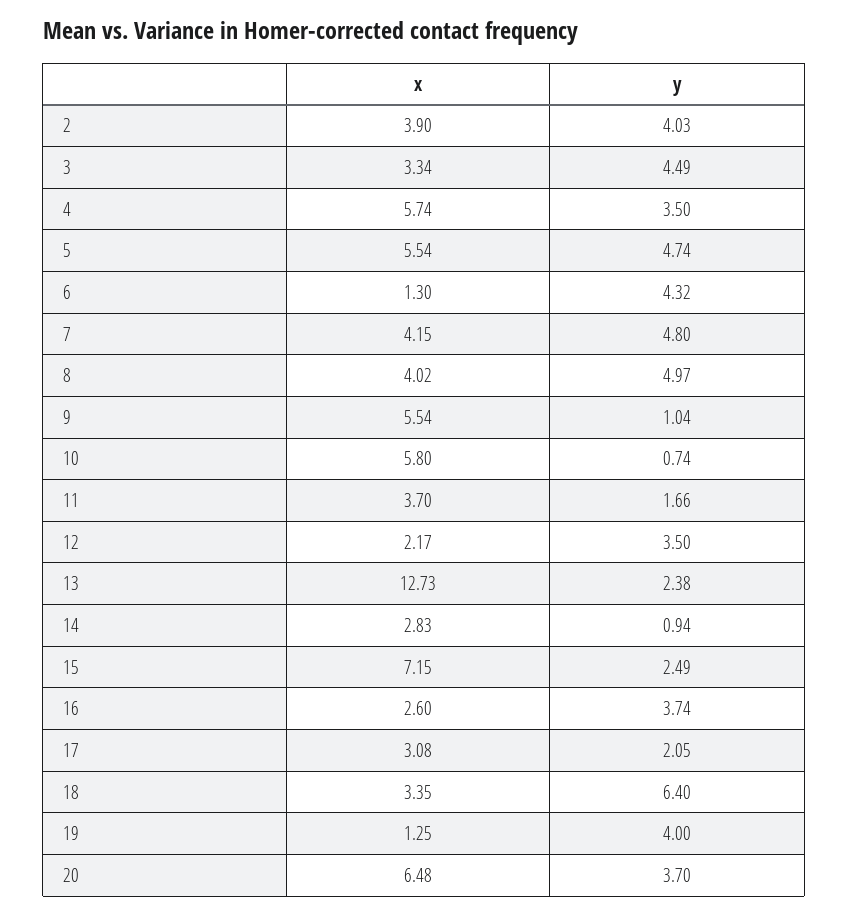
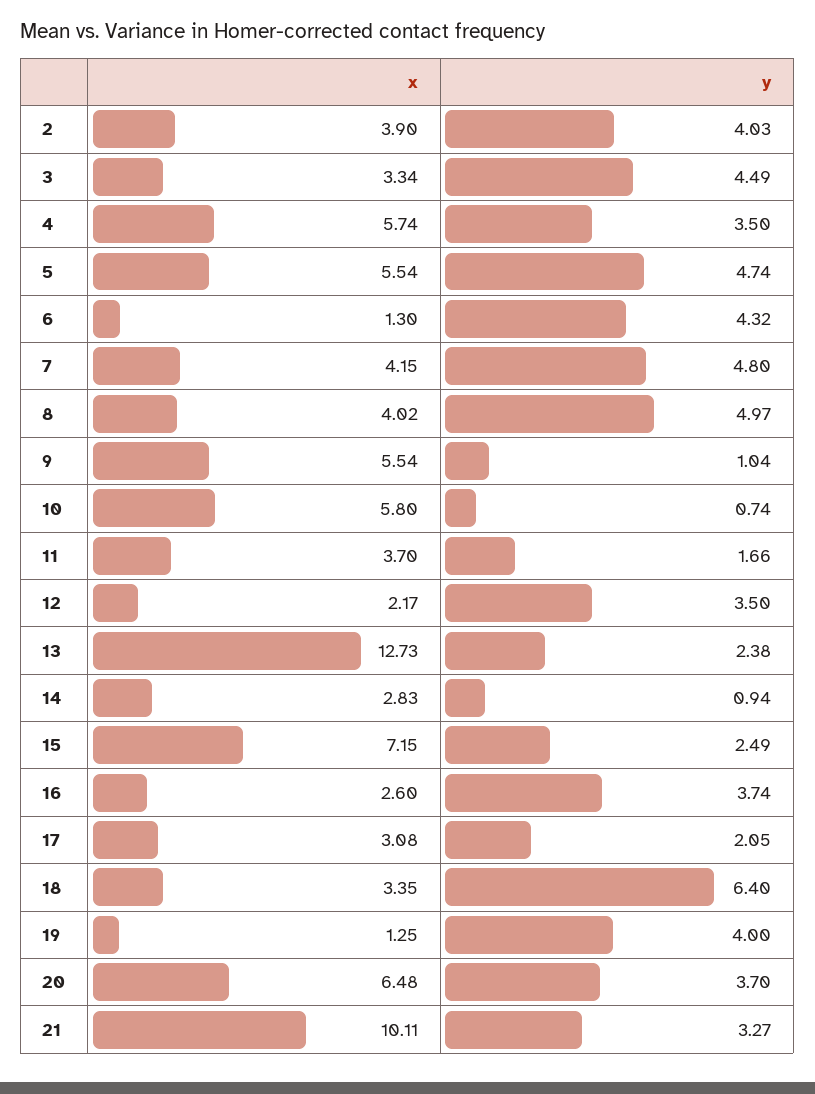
x, 21: none -> 10.11
y, 21: none -> 3.27

